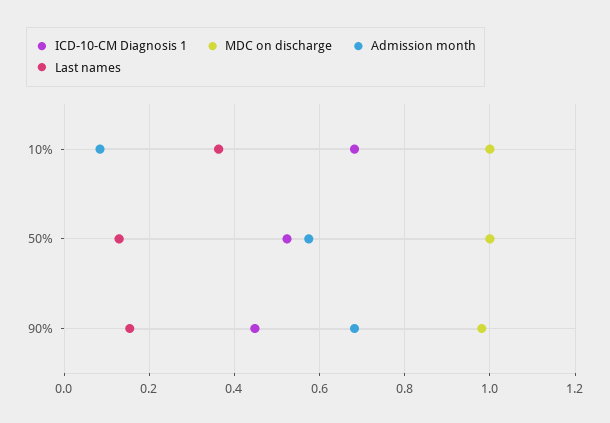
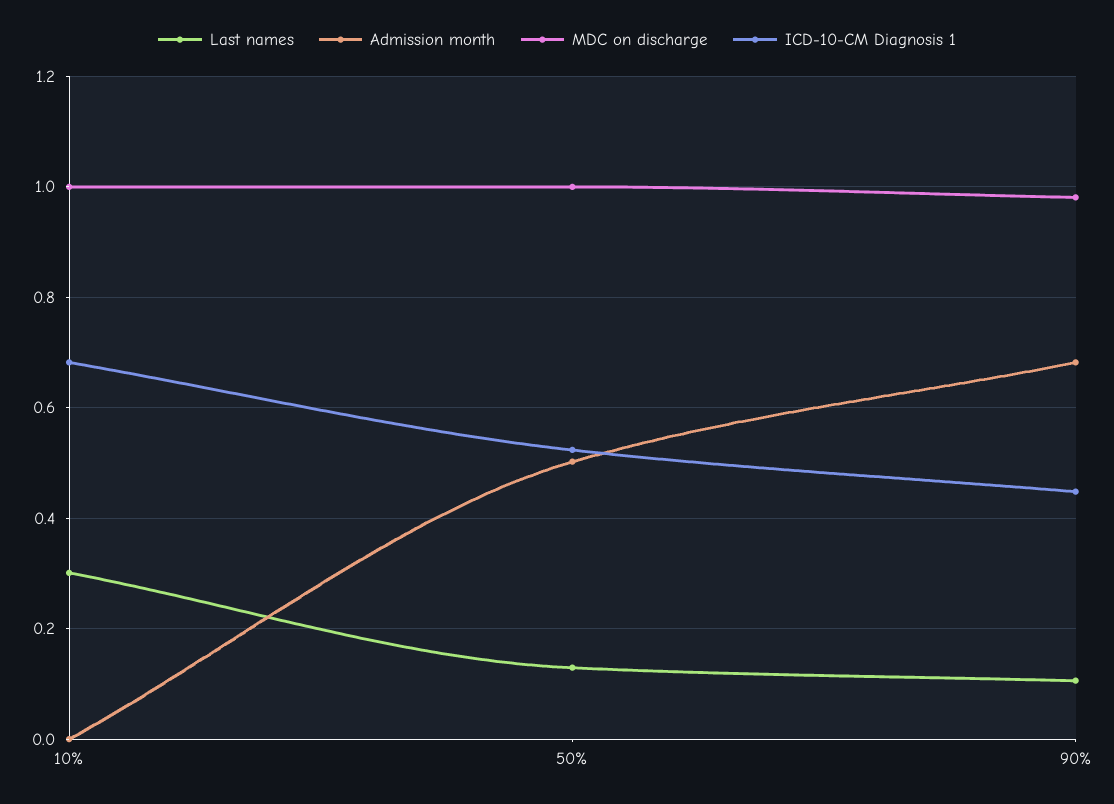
Admission month, 10%: 0.08 -> 0
Last names, 10%: 0.36 -> 0.3
Admission month, 50%: 0.58 -> 0.5
Last names, 90%: 0.16 -> 0.1

